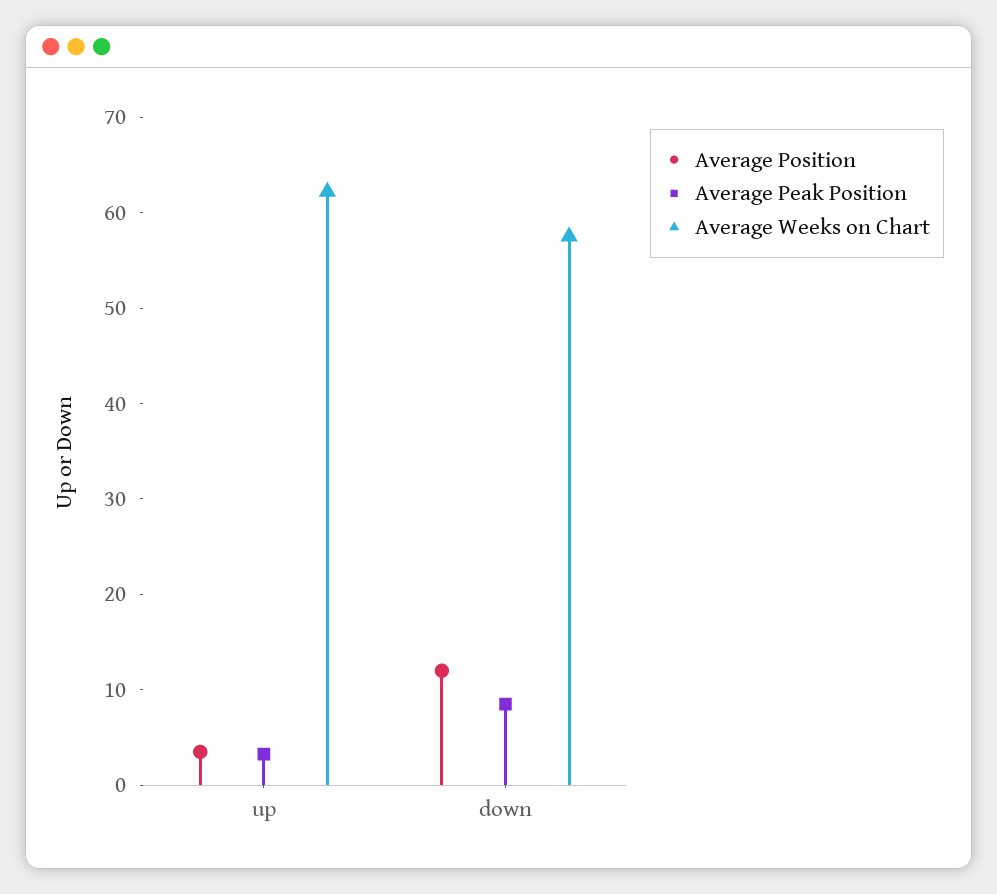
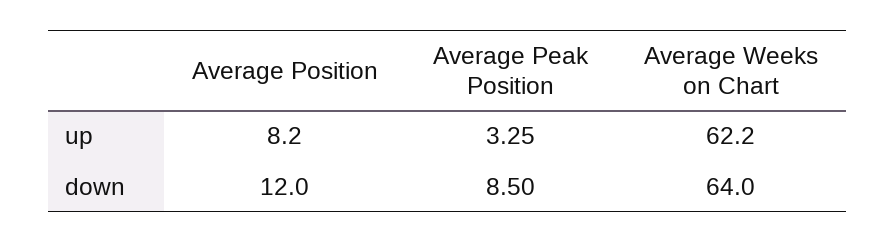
Average Position, up: 4 -> 8.2
Average Weeks on Chart, down: 58 -> 64

